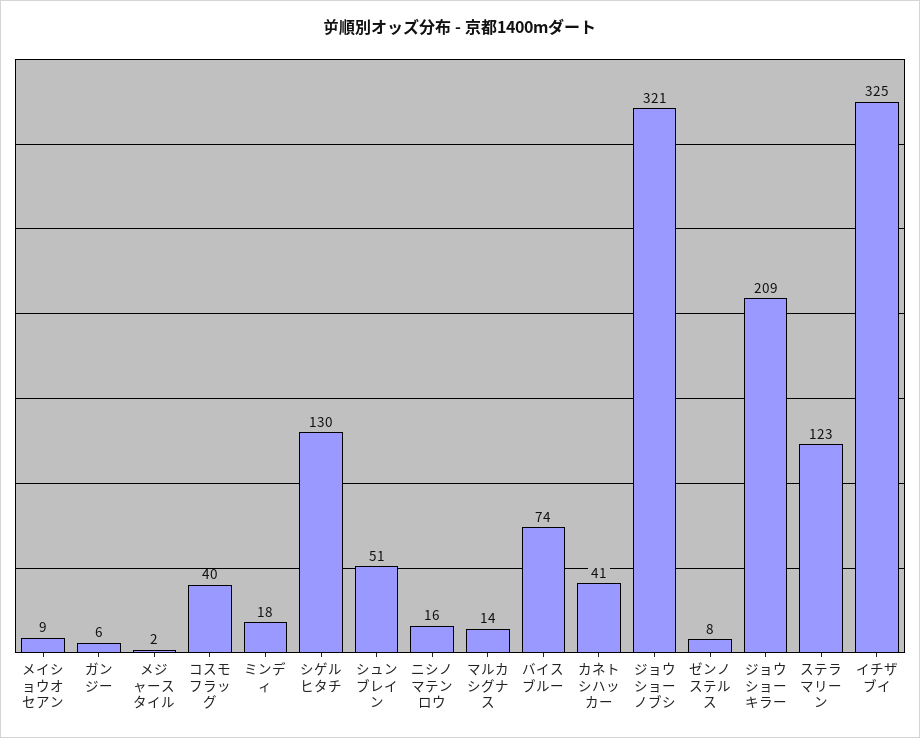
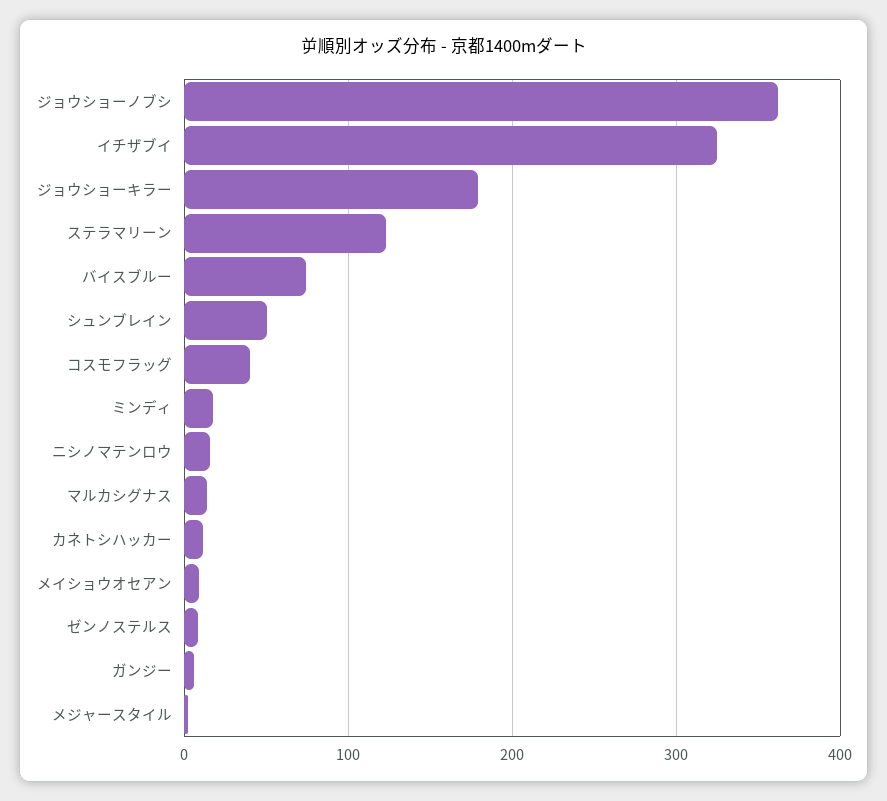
シゲルヒタチ: 130 -> none
カネトシハッカー: 41 -> 10
ジョウショーノブシ: 321 -> 360
ジョウショーキラー: 209 -> 180

